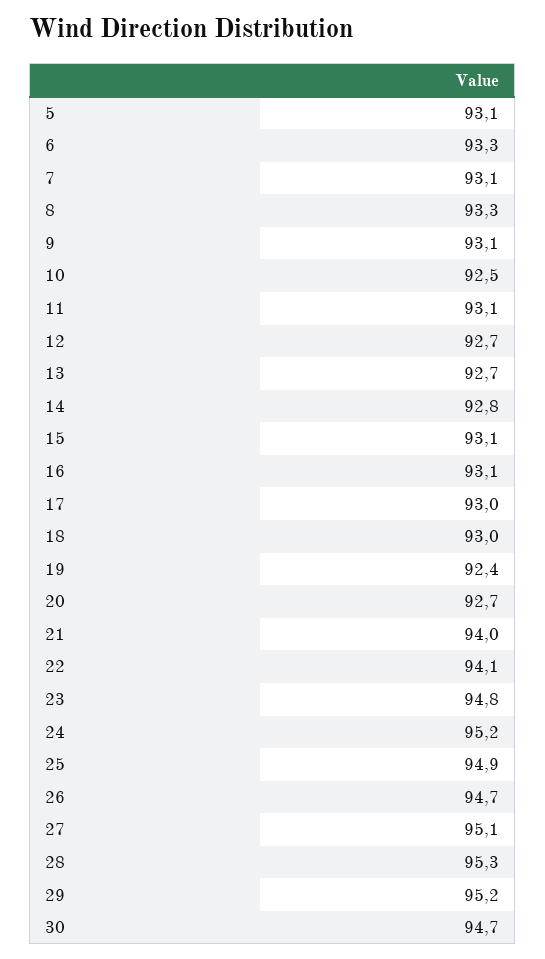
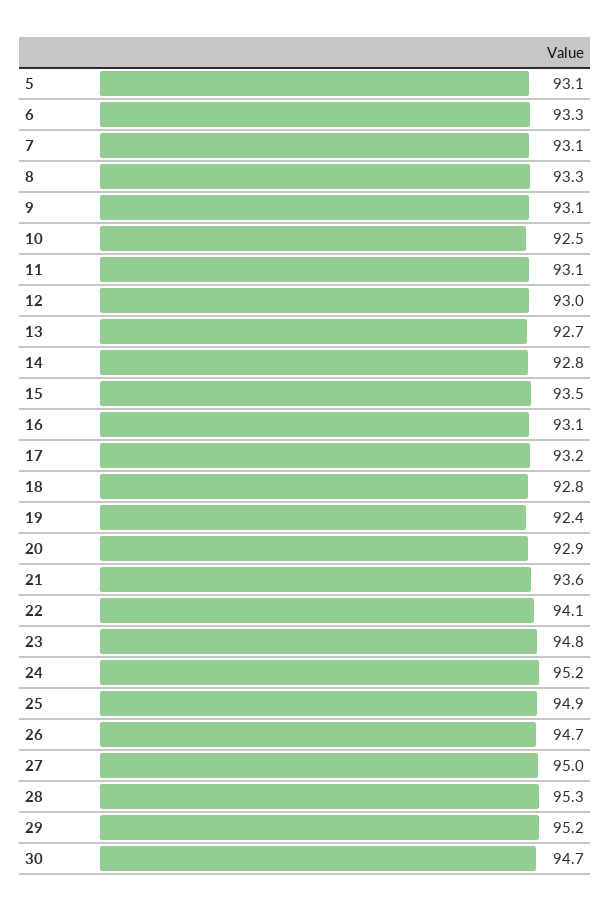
12: 92.7 -> 93
15: 93.1 -> 93.5
17: 93 -> 93.2
18: 93 -> 92.8
20: 92.7 -> 92.9
21: 94 -> 93.6
27: 95.1 -> 95

